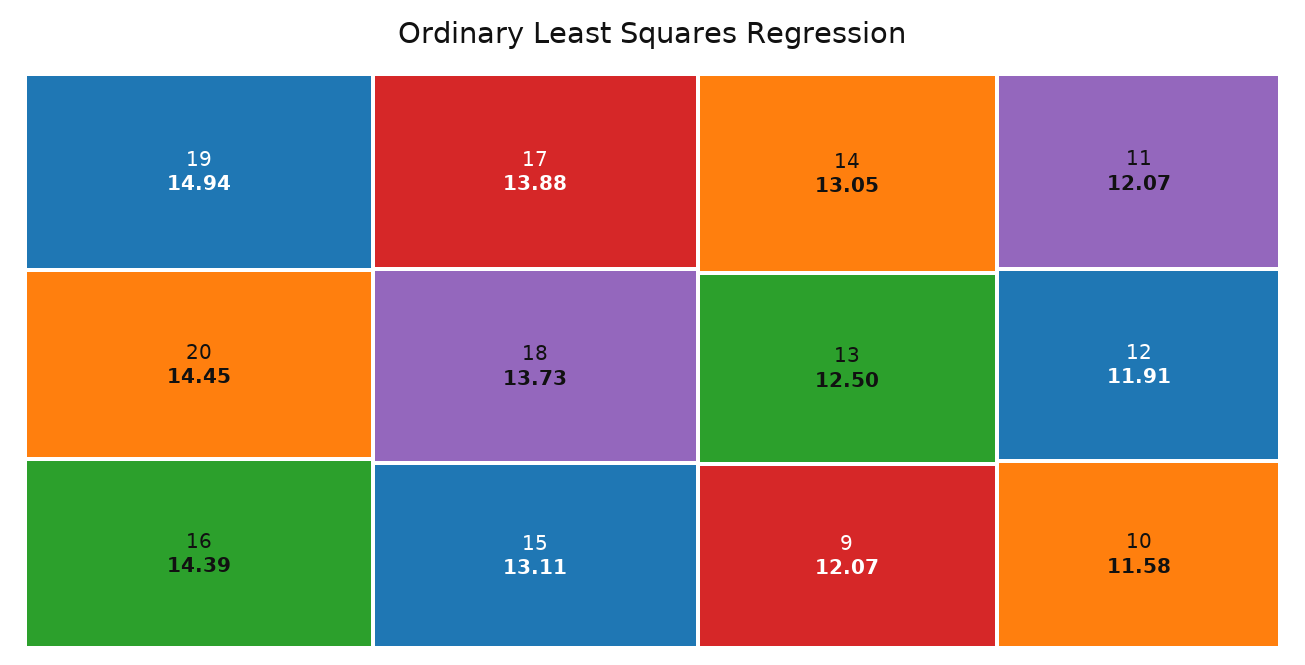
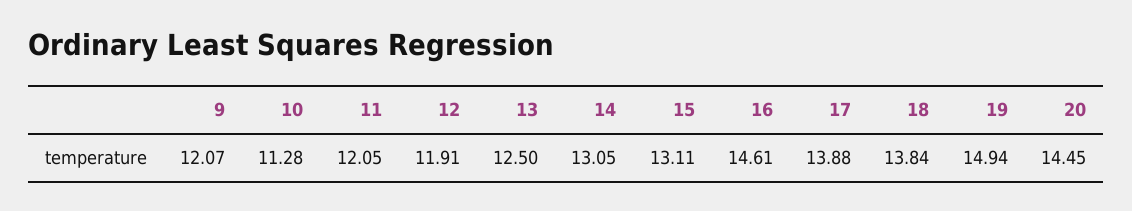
16: 14.39 -> 14.61
18: 13.73 -> 13.84
11: 12.07 -> 12.05
10: 11.58 -> 11.28

